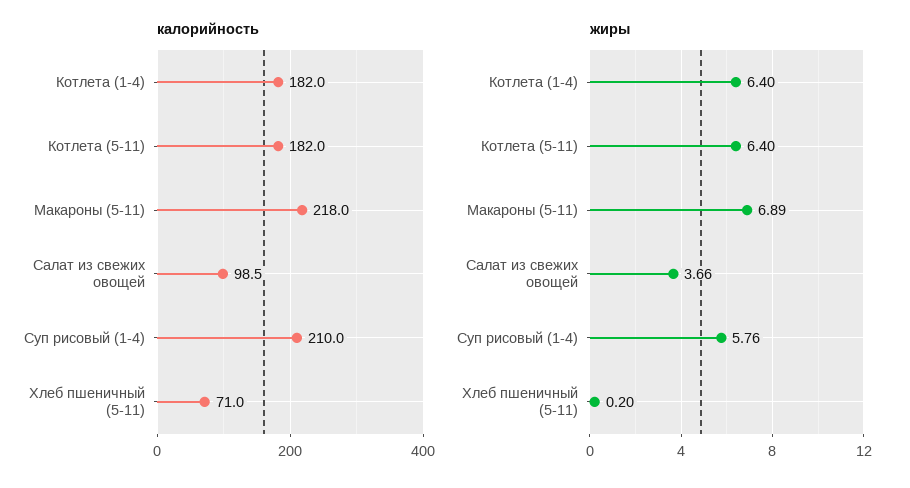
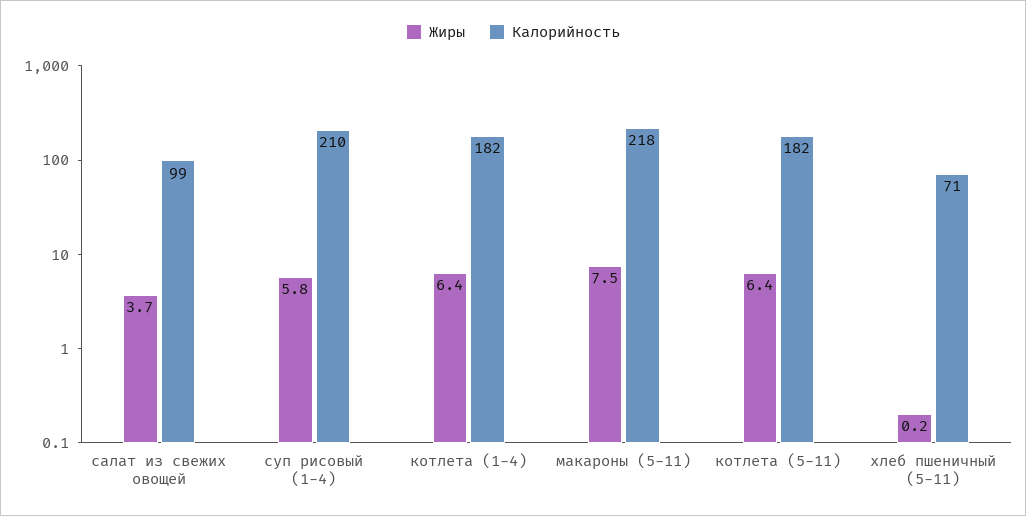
жиры, Макароны (5-11): 6.89 -> 7.5

